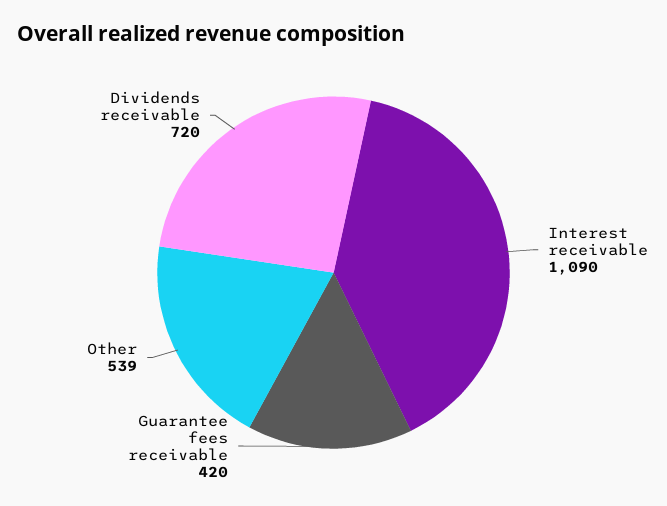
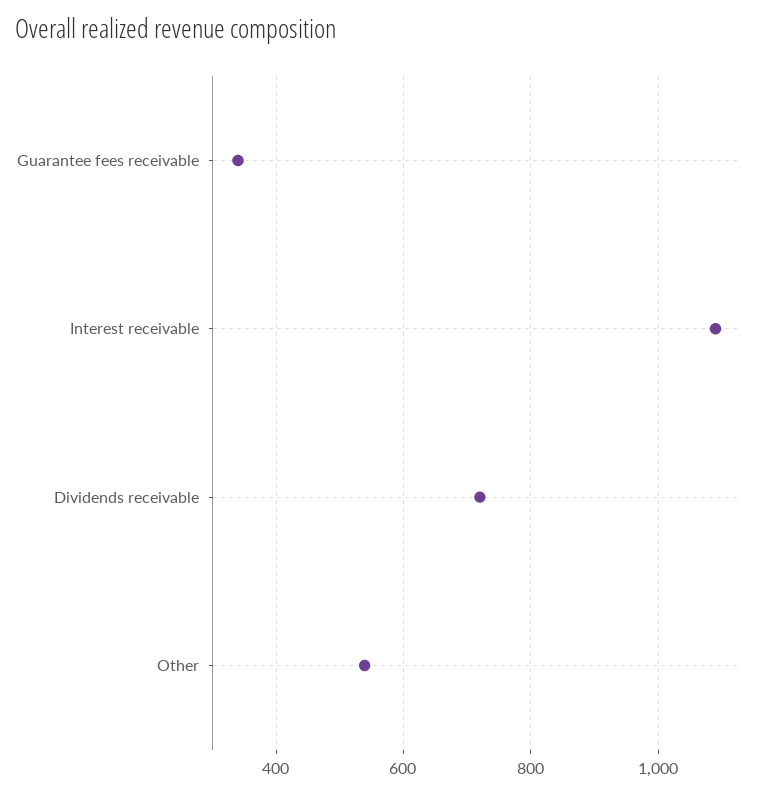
Guarantee fees receivable: 420 -> 340

